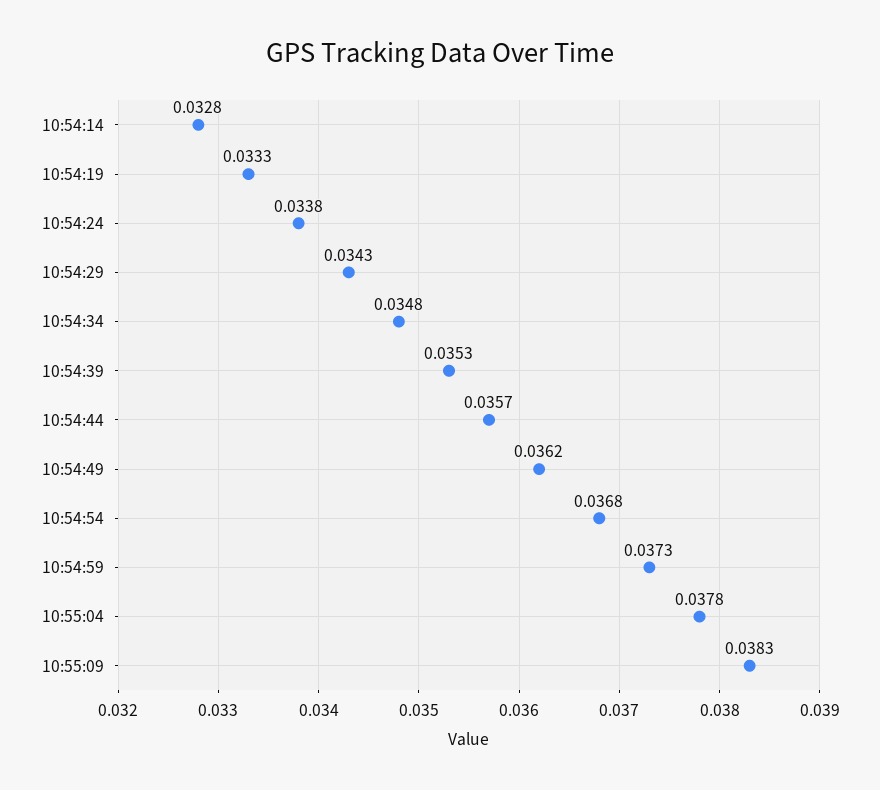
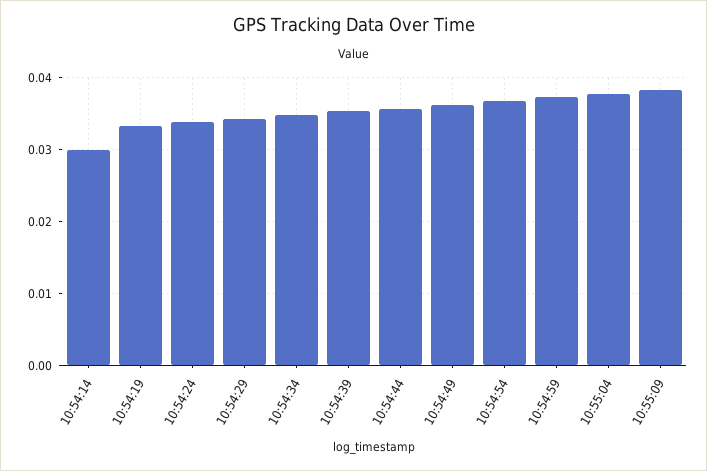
10:54:14: 0.0328 -> 0.03

